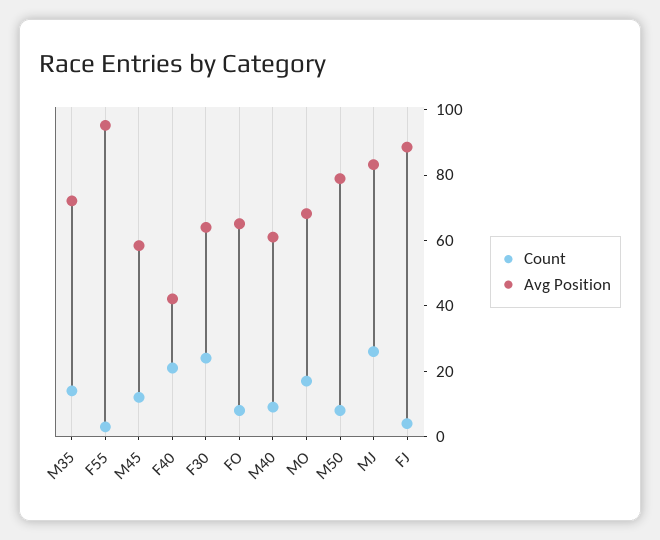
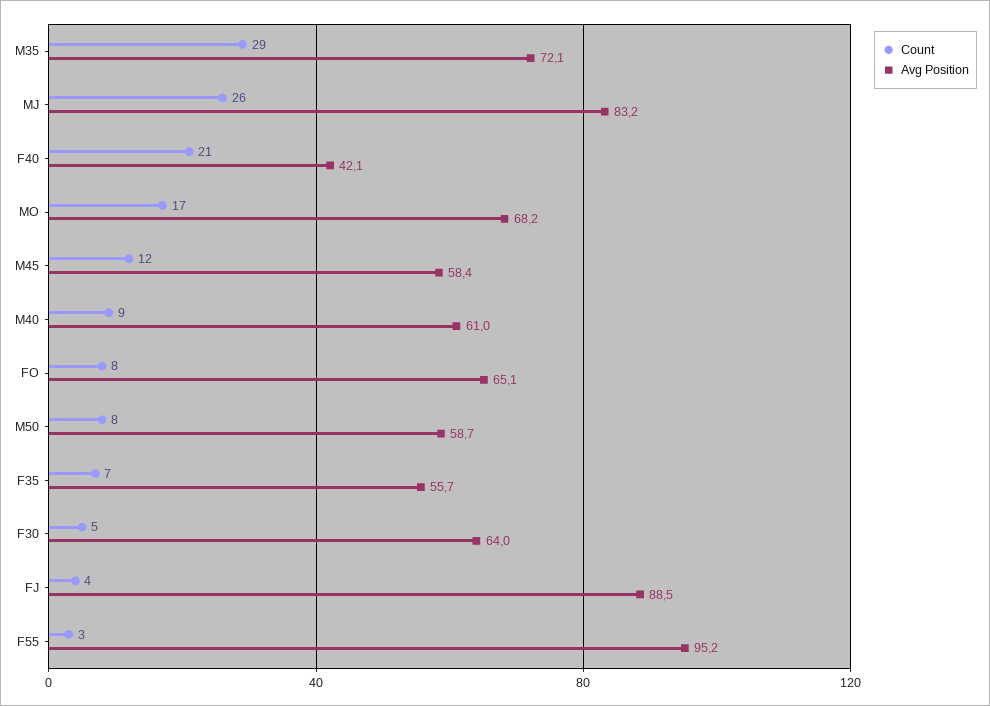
Count, M35: 15 -> 29
Count, F30: 25 -> 5
Avg Position, M50: 80 -> 58.7
Count, F35: none -> 7
Avg Position, F35: none -> 55.7

